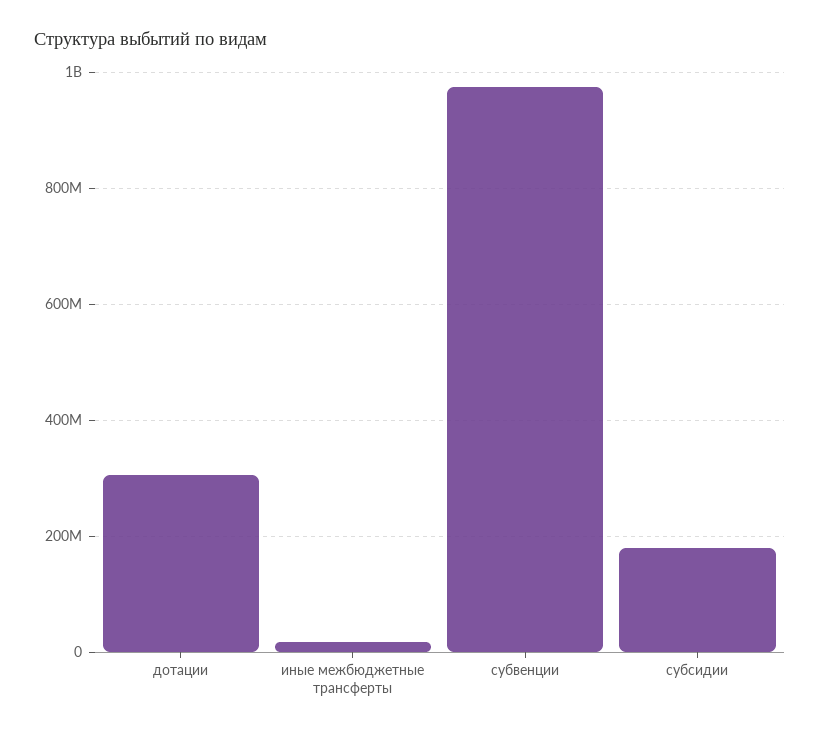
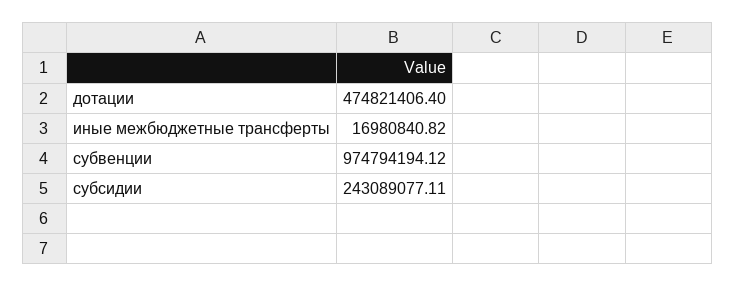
дотации: 300000000 -> 474821406.4
субсидии: 180000000 -> 243089077.11

